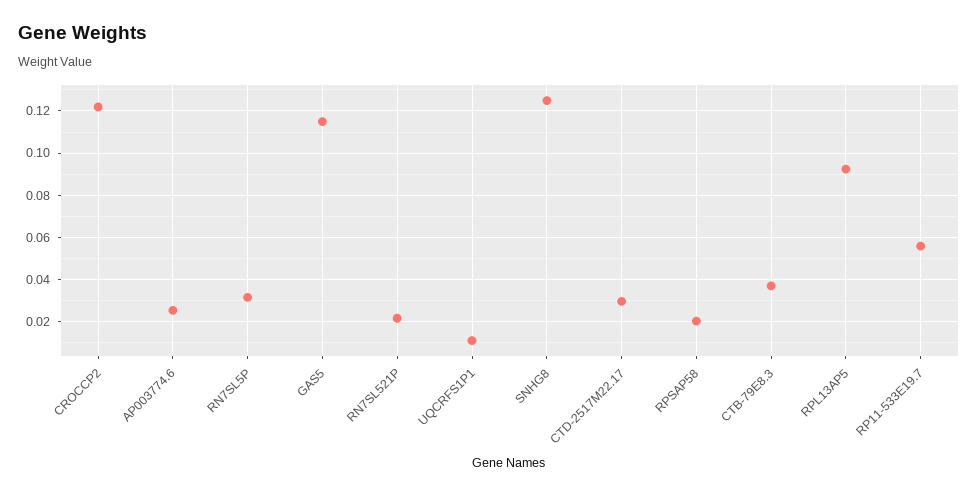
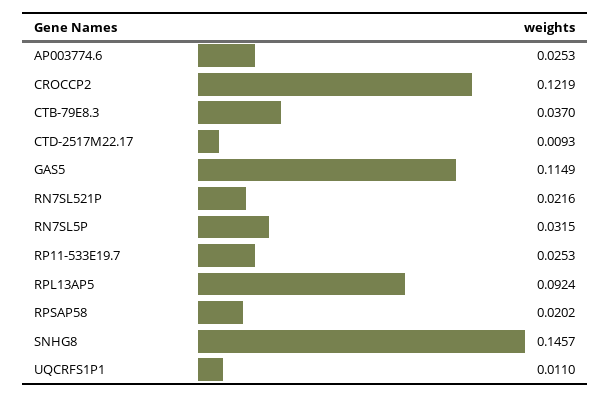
SNHG8: 0.125 -> 0.1457
CTD-2517M22.17: 0.03 -> 0.0093
RP11-533E19.7: 0.055 -> 0.0253

